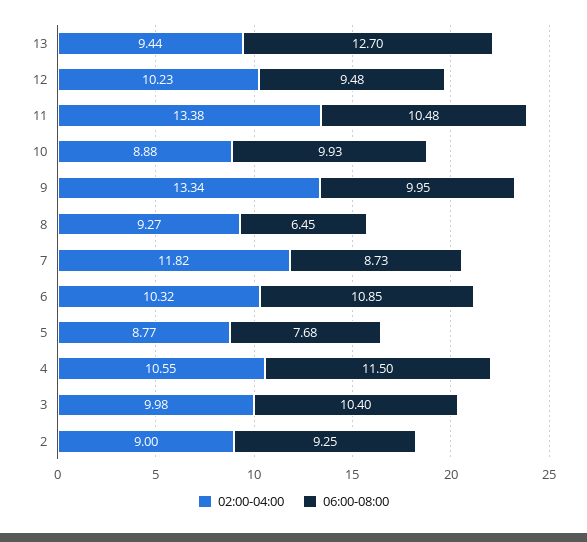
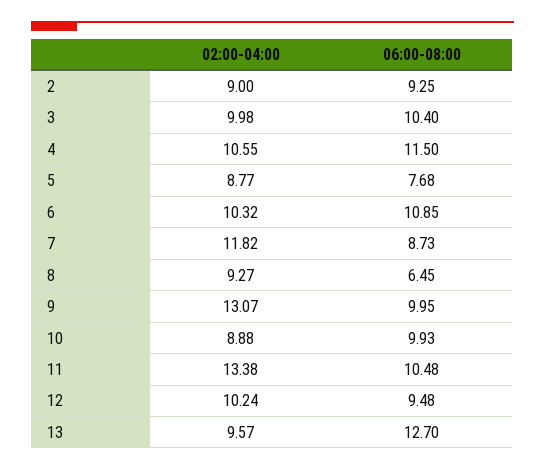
02:00-04:00, 13: 9.44 -> 9.57
02:00-04:00, 12: 10.23 -> 10.24
02:00-04:00, 9: 13.34 -> 13.07

